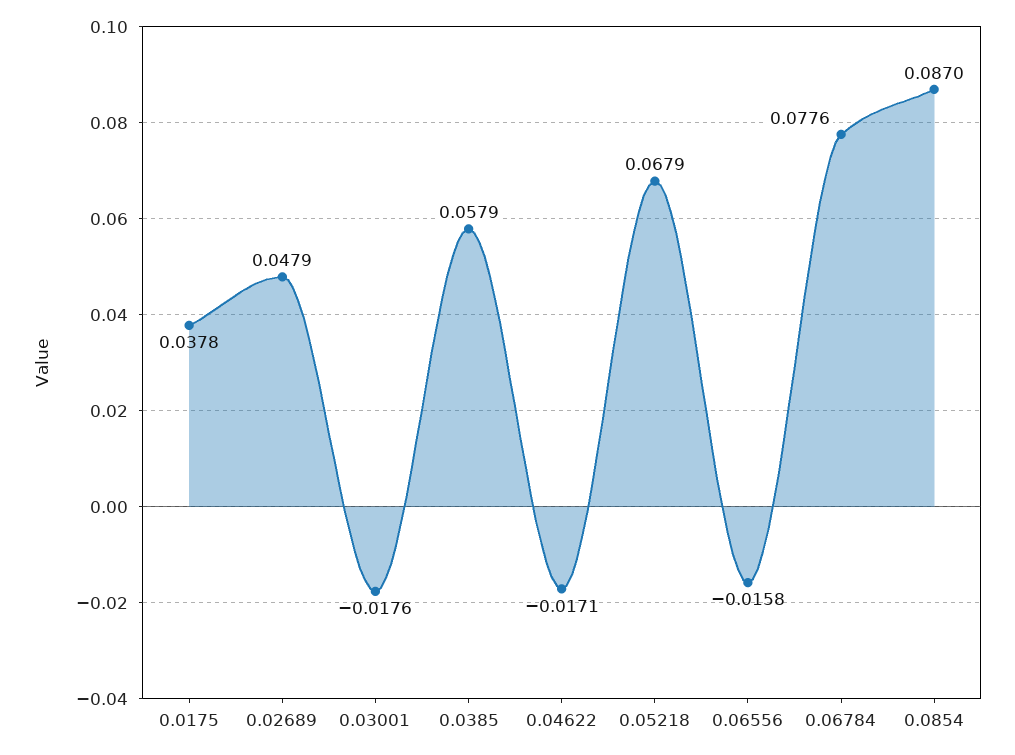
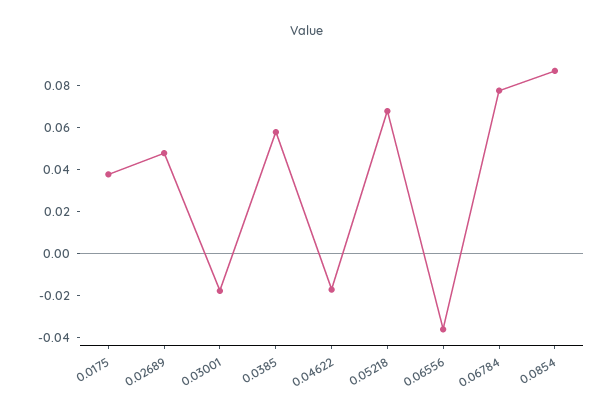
0.06556: -0.0158 -> -0.035

